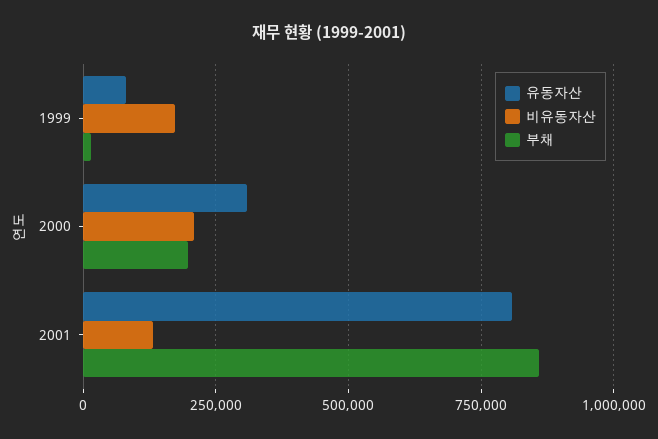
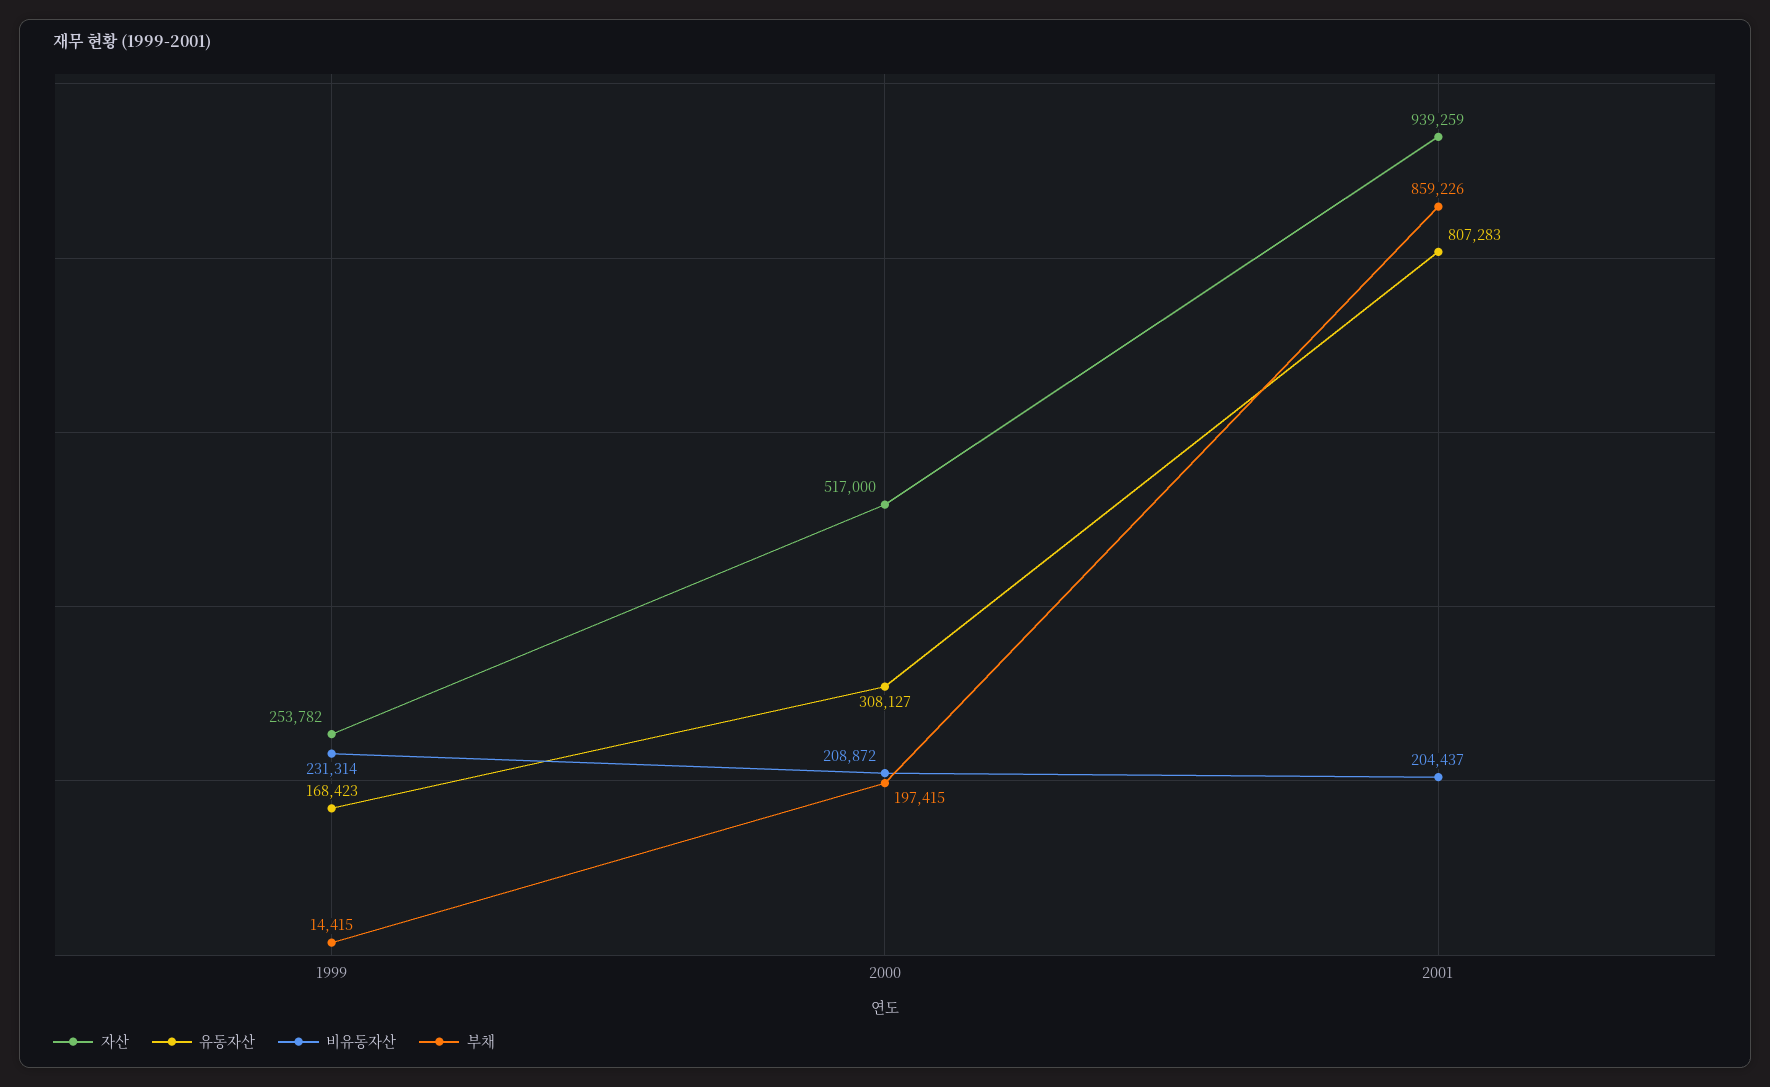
유동자산, 1999: 75000 -> 168423
비유동자산, 1999: 175000 -> 231314
비유동자산, 2001: 125000 -> 204437
자산, 1999: none -> 253782
자산, 2000: none -> 517000
자산, 2001: none -> 939259

